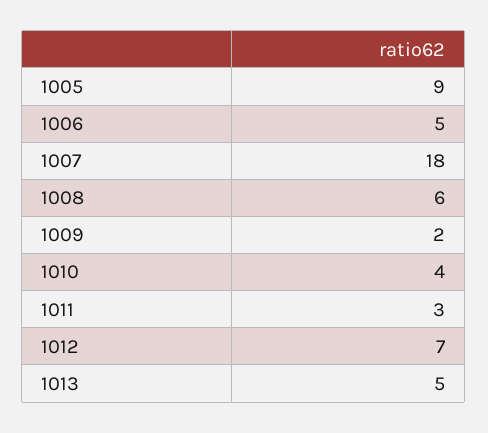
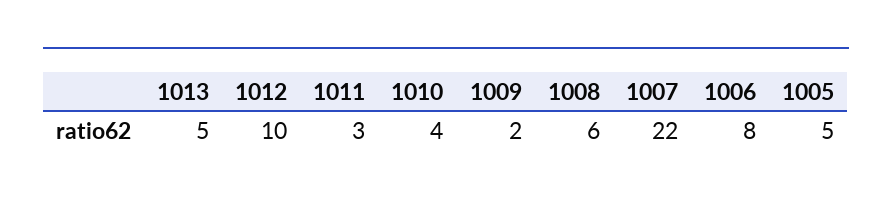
1005: 9 -> 5
1006: 5 -> 8
1007: 18 -> 22
1012: 7 -> 10

